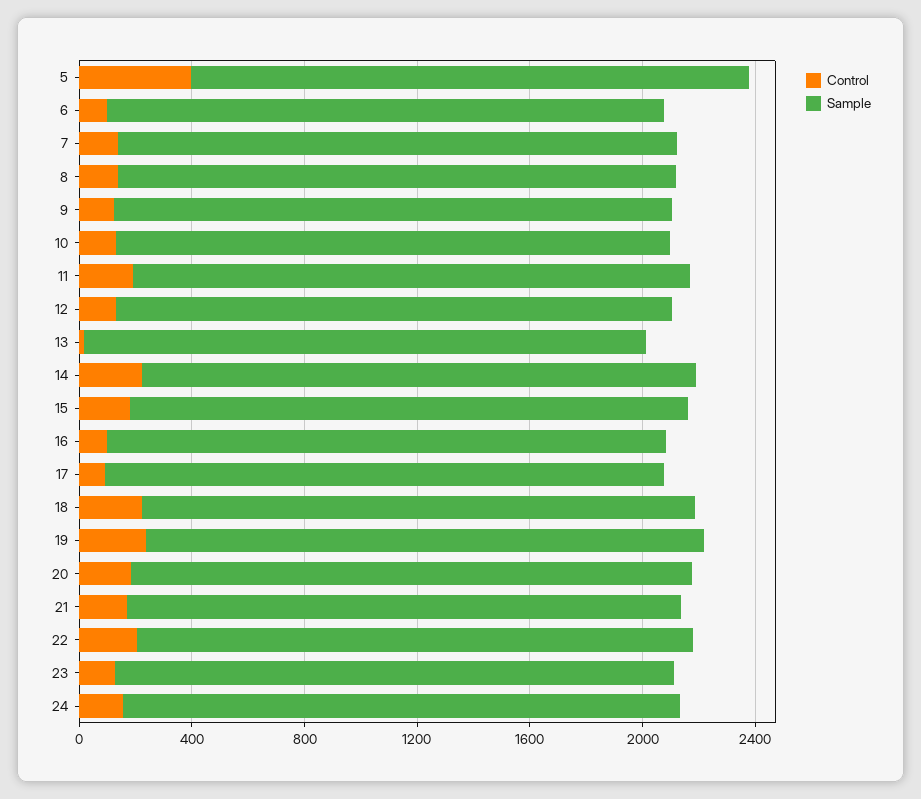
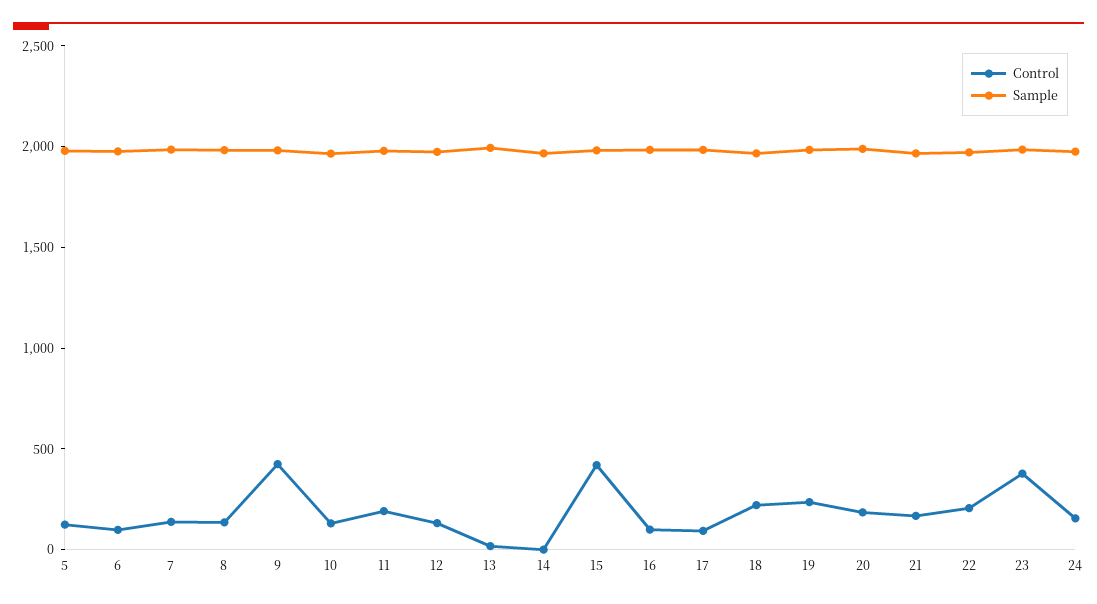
Control, 5: 400 -> 100
Control, 9: 100 -> 400
Control, 14: 200 -> 0
Control, 15: 200 -> 400
Control, 23: 100 -> 400

